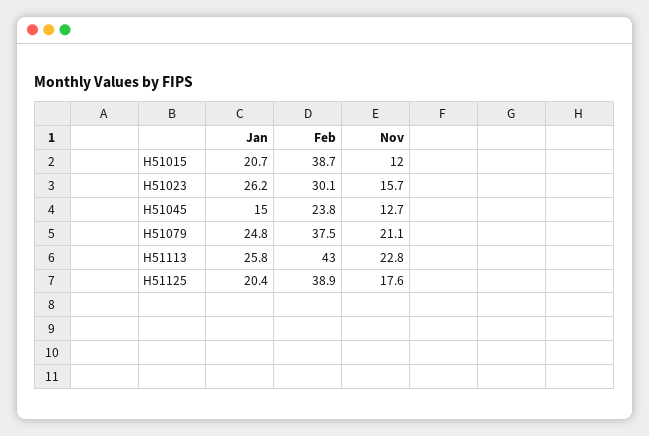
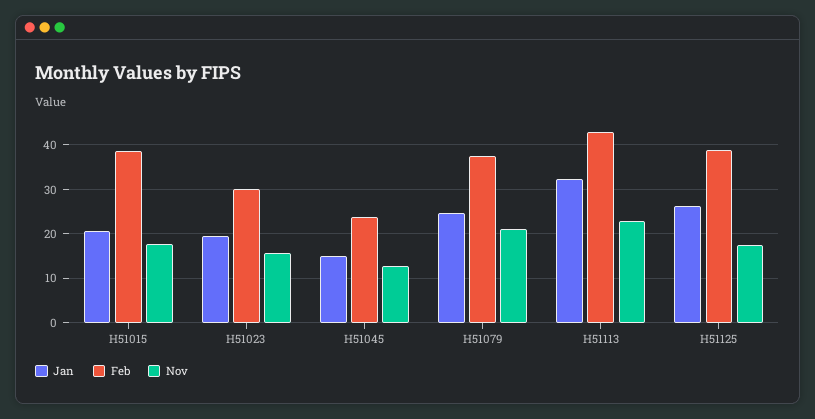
Nov, H51015: 12 -> 18
Jan, H51023: 26.2 -> 20
Jan, H51113: 25.8 -> 32
Jan, H51125: 20.4 -> 26

